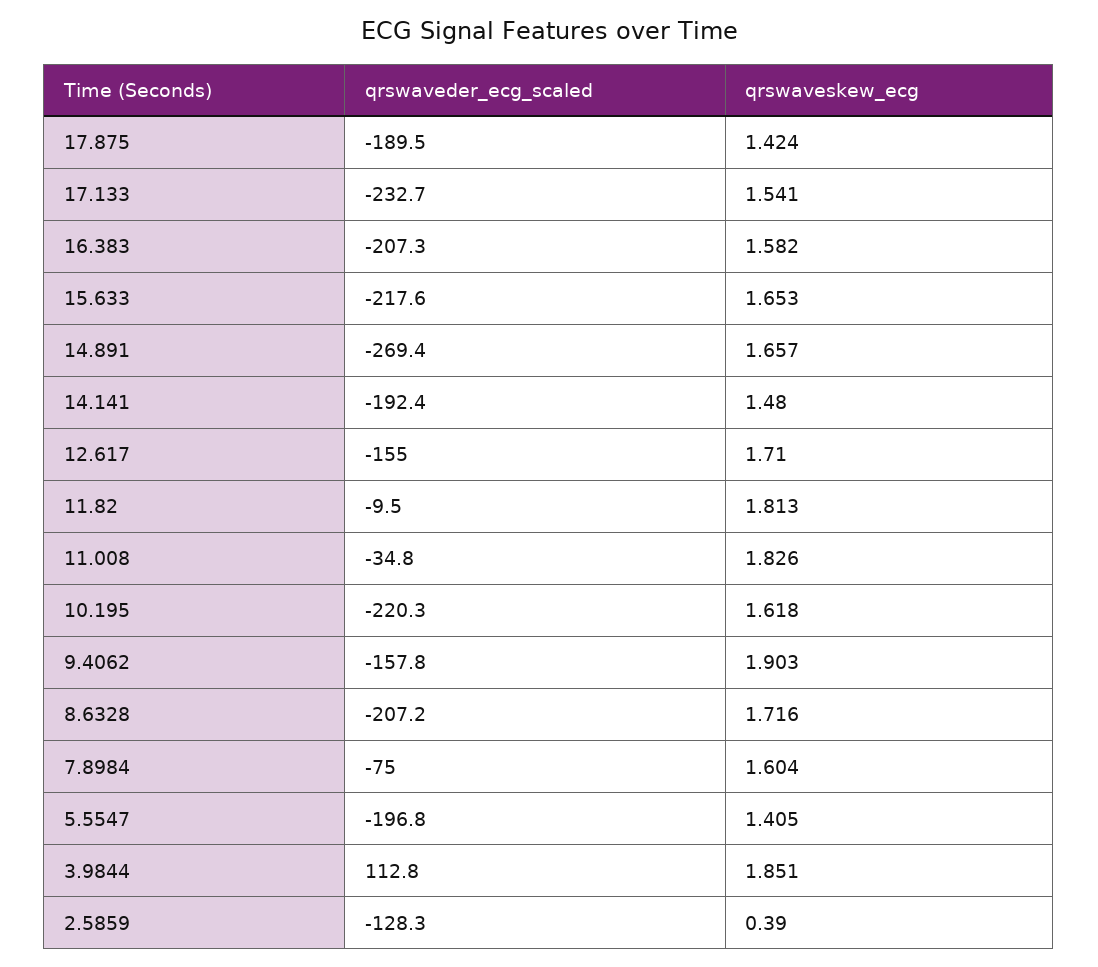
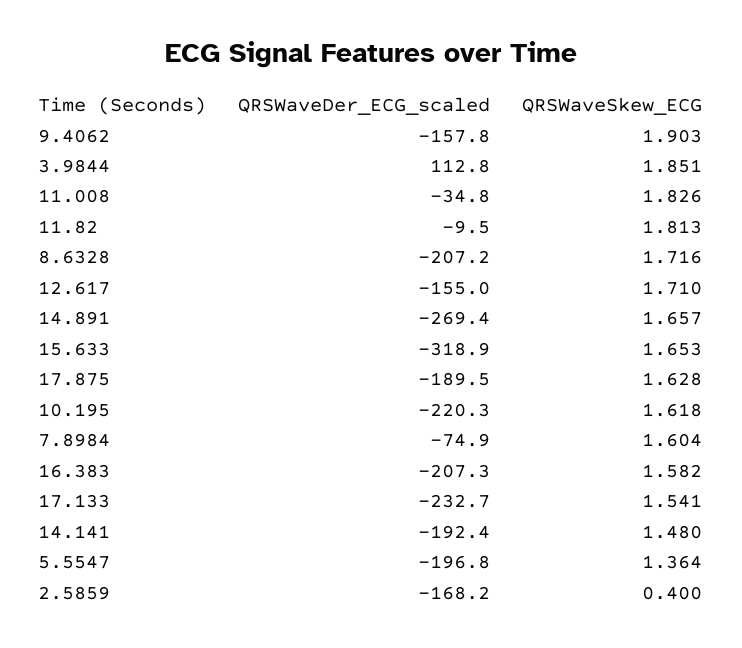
qrswaveskew_ecg, 17.875: 1.424 -> 1.628
qrswaveder_ecg_scaled, 15.633: -217.6 -> -318.9
qrswaveder_ecg_scaled, 7.8984: -75 -> -74.9
qrswaveskew_ecg, 5.5547: 1.405 -> 1.364
qrswaveder_ecg_scaled, 2.5859: -128.3 -> -168.2
qrswaveskew_ecg, 2.5859: 0.39 -> 0.4

